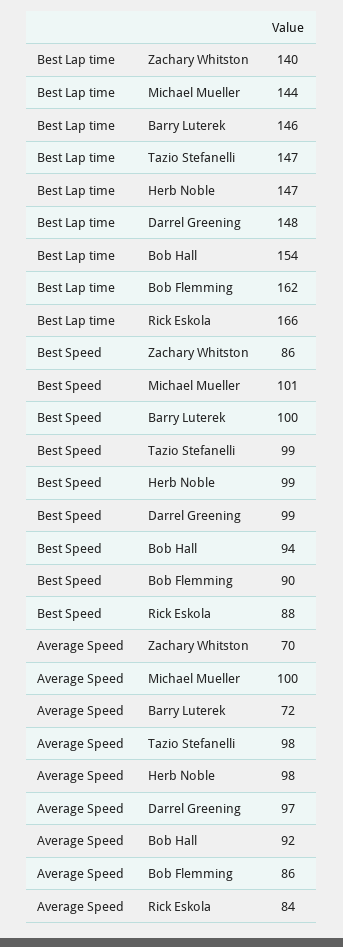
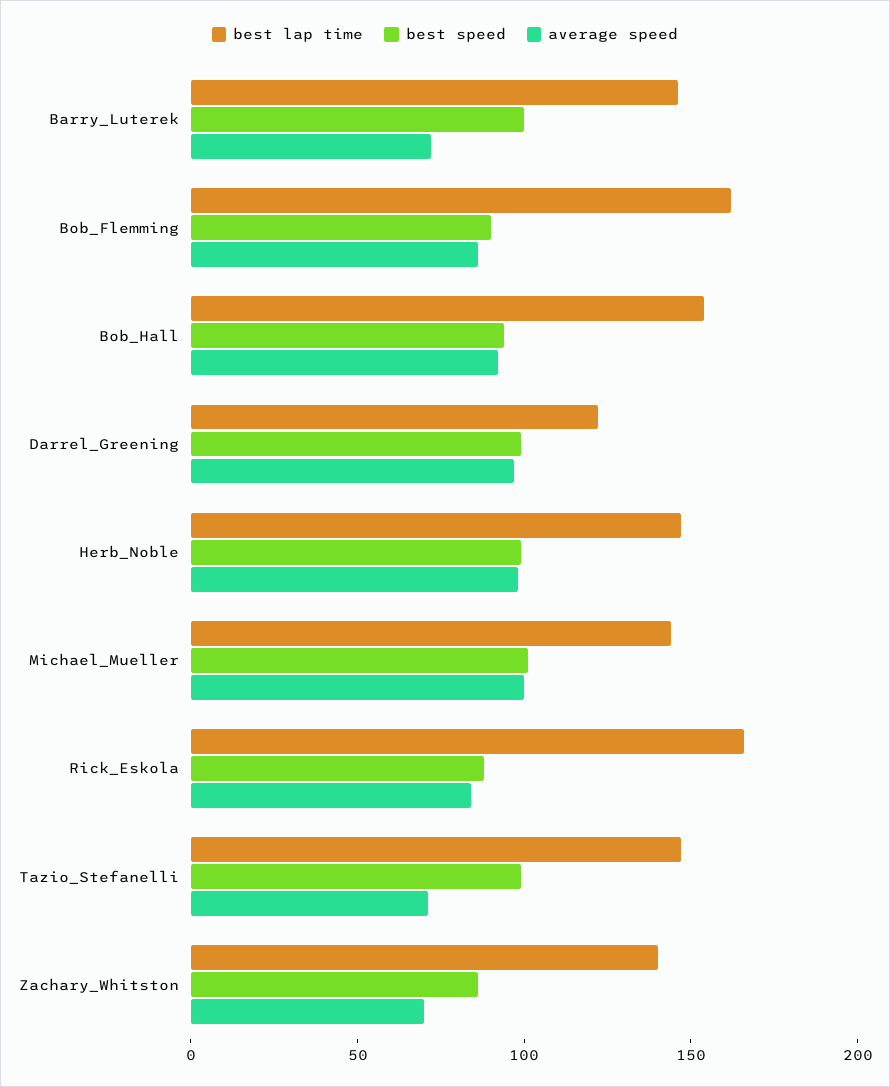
Best Lap time, Darrel Greening: 148 -> 120
Average Speed, Tazio Stefanelli: 98 -> 70

